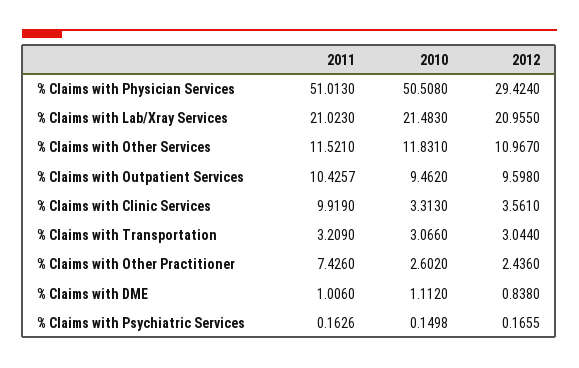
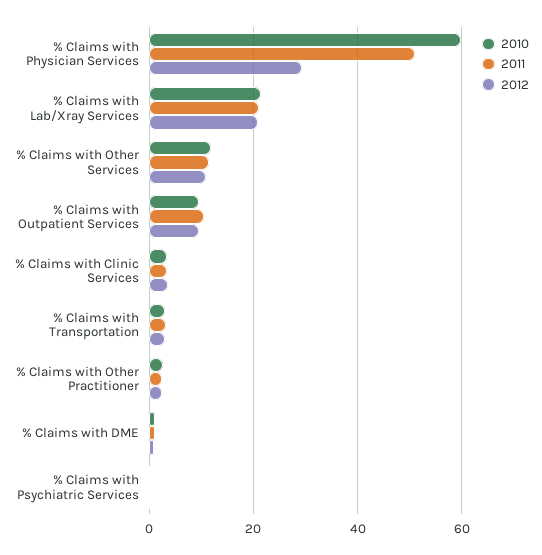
2010, % Claims with Physician Services: 50.508 -> 60
2011, % Claims with Clinic Services: 9.919 -> 4
2011, % Claims with Other Practitioner: 7.426 -> 2

